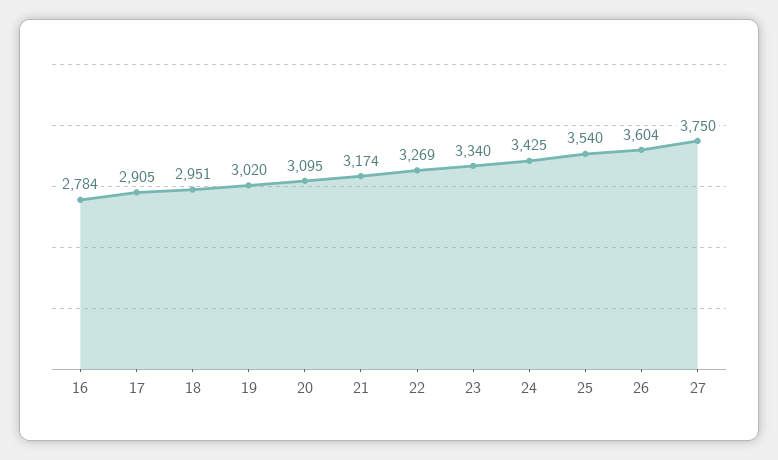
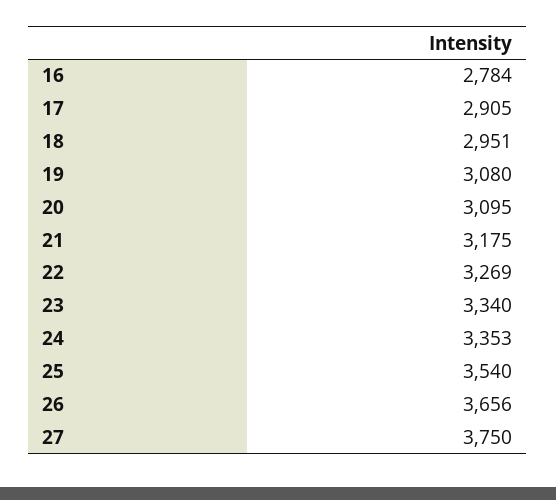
19: 3020 -> 3080
21: 3174 -> 3175
24: 3425 -> 3353
26: 3604 -> 3656

